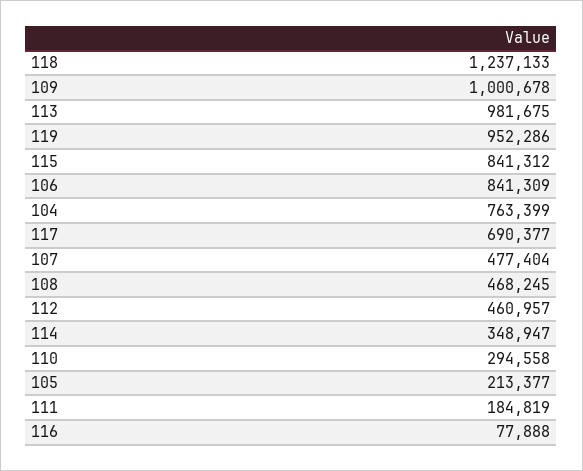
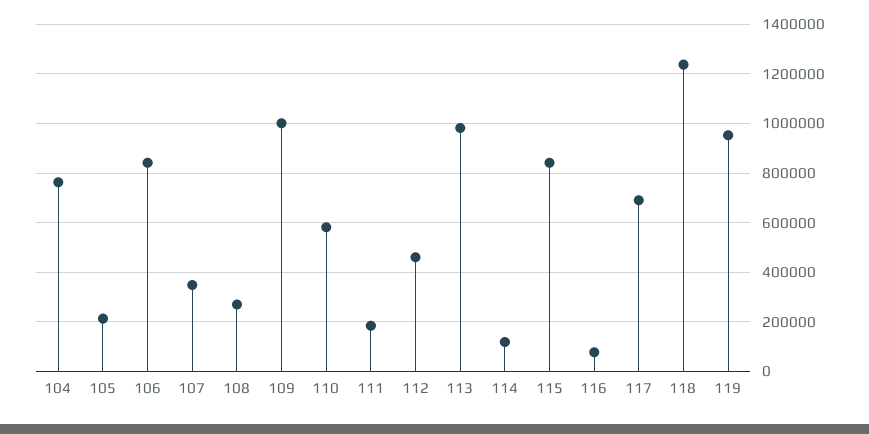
107: 477404 -> 350000
108: 468245 -> 275000
114: 348947 -> 125000
110: 294558 -> 575000

